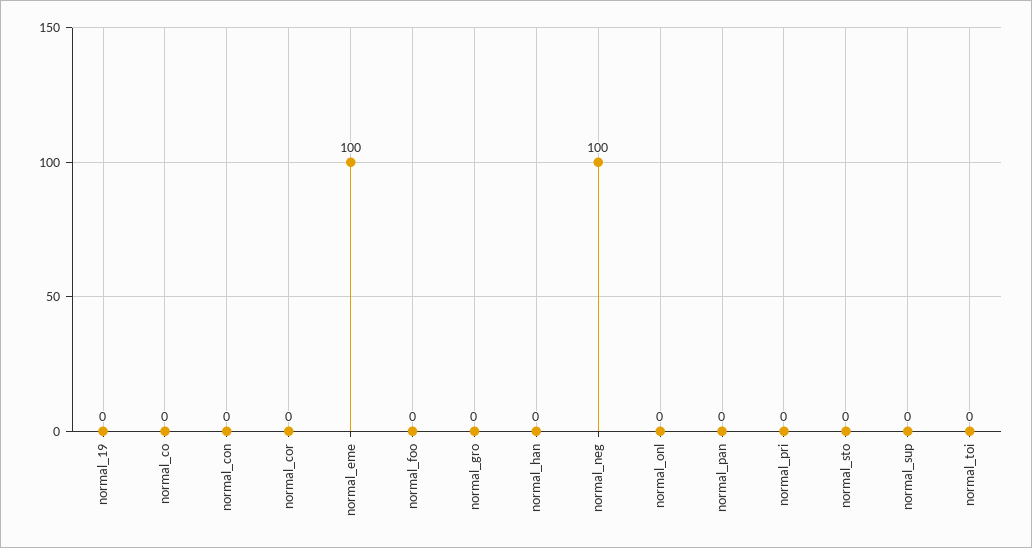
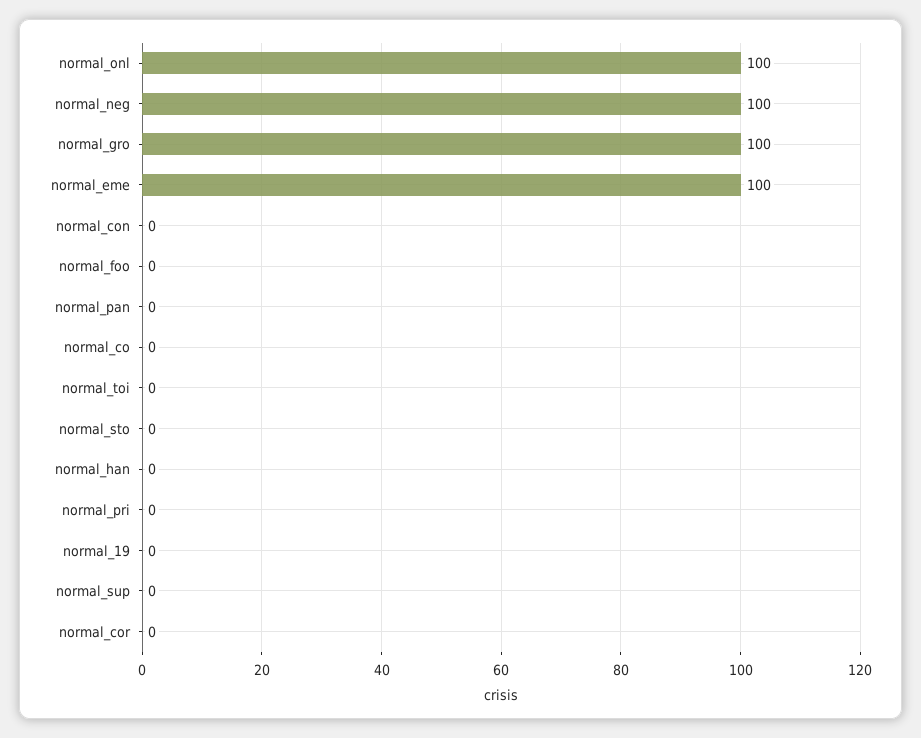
normal_gro: 0 -> 100
normal_onl: 0 -> 100

